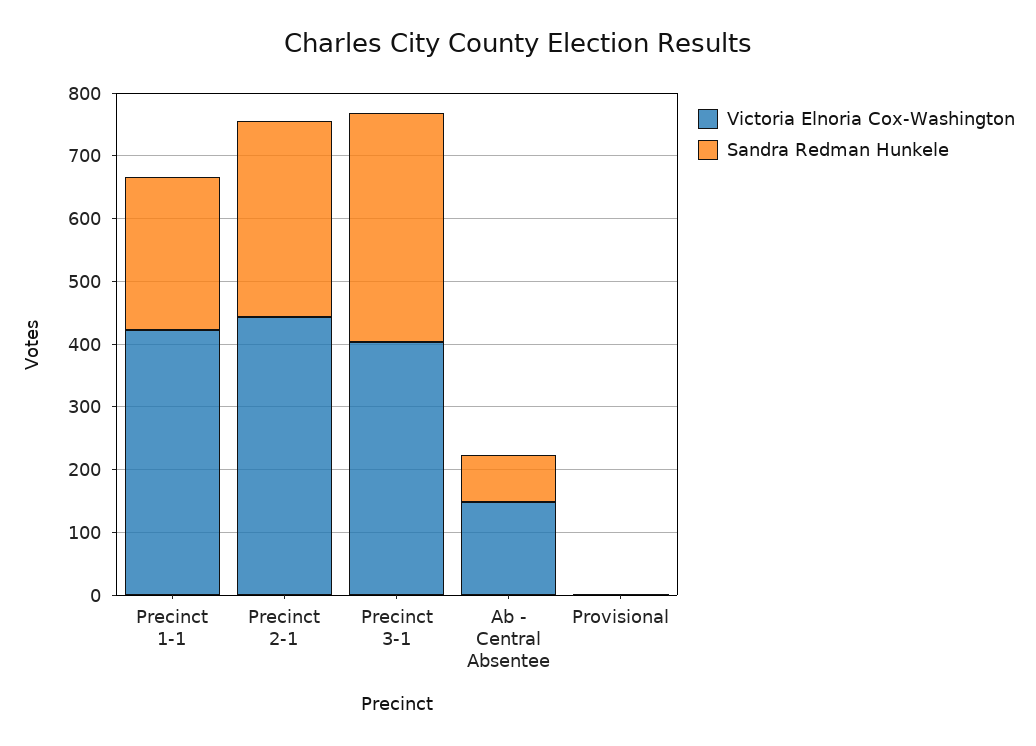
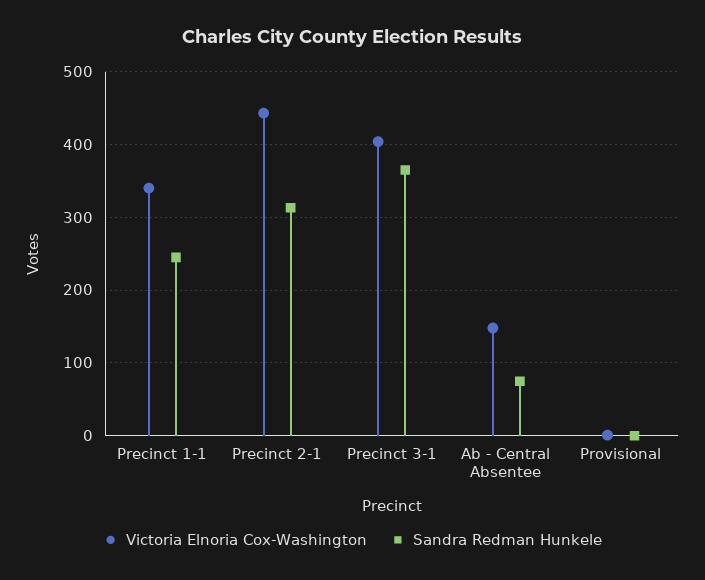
Victoria Elnoria Cox-Washington, Precinct 1-1: 420 -> 340

